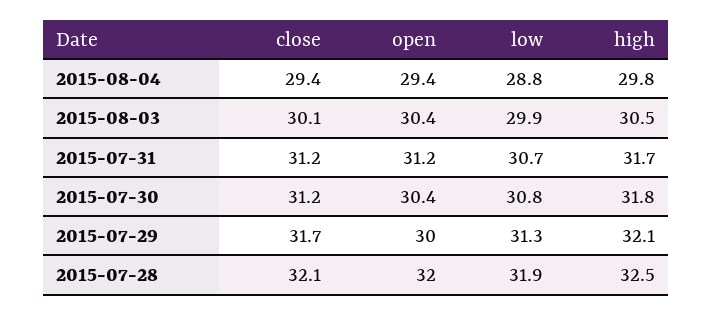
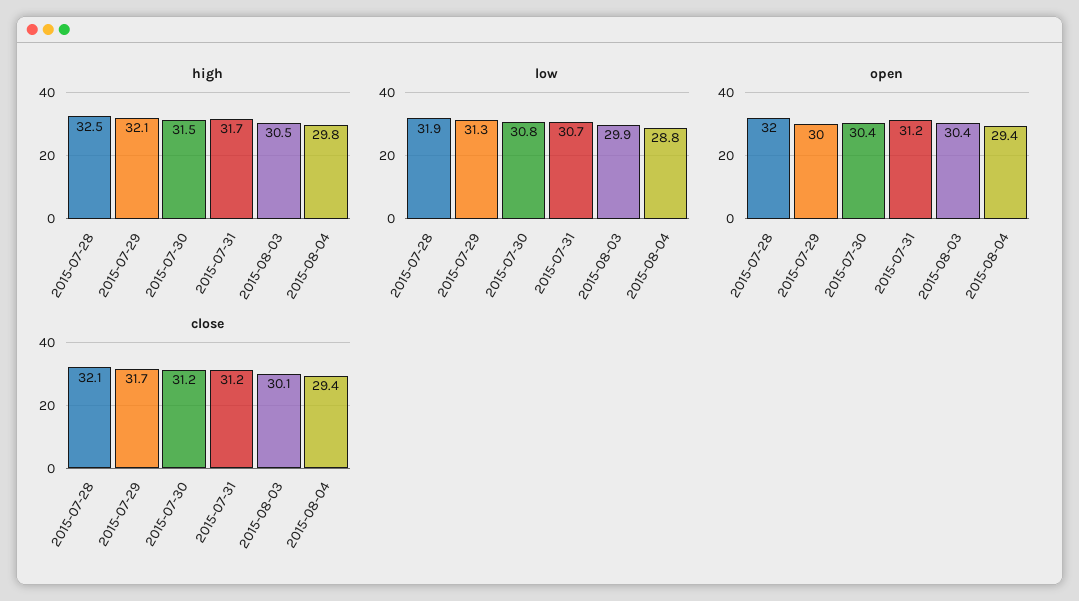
high, 2015-07-30: 31.8 -> 31.5

